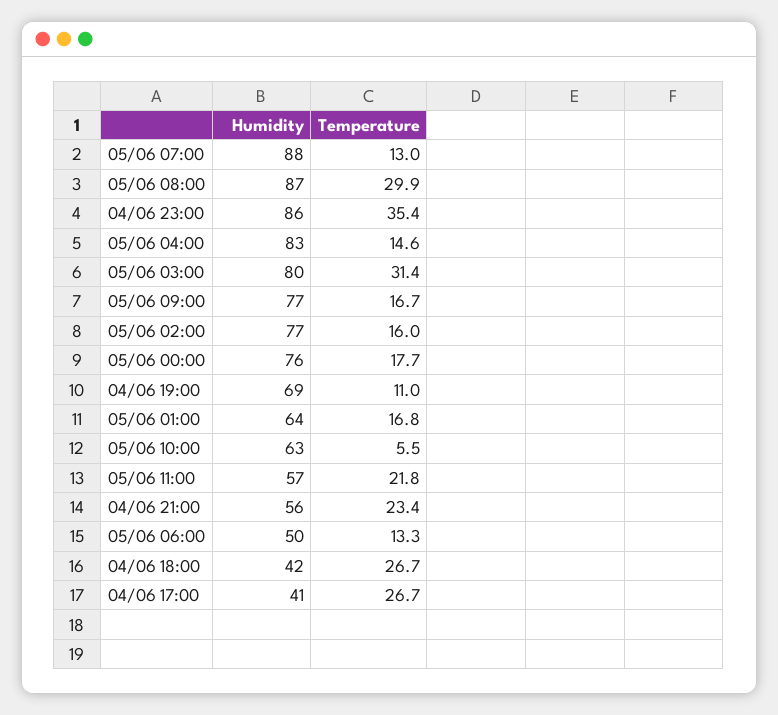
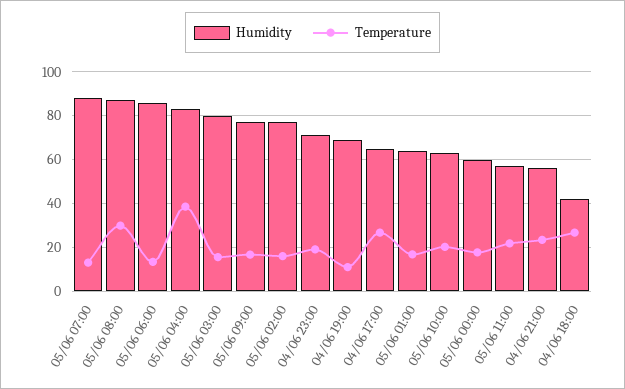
Humidity, 04/06 23:00: 86 -> 70
Temperature, 04/06 23:00: 35.4 -> 20
Temperature, 05/06 04:00: 14.6 -> 40
Temperature, 05/06 03:00: 31.4 -> 15
Humidity, 05/06 00:00: 76 -> 60
Temperature, 05/06 10:00: 5.5 -> 20
Humidity, 05/06 06:00: 50 -> 85
Humidity, 04/06 17:00: 41 -> 65

